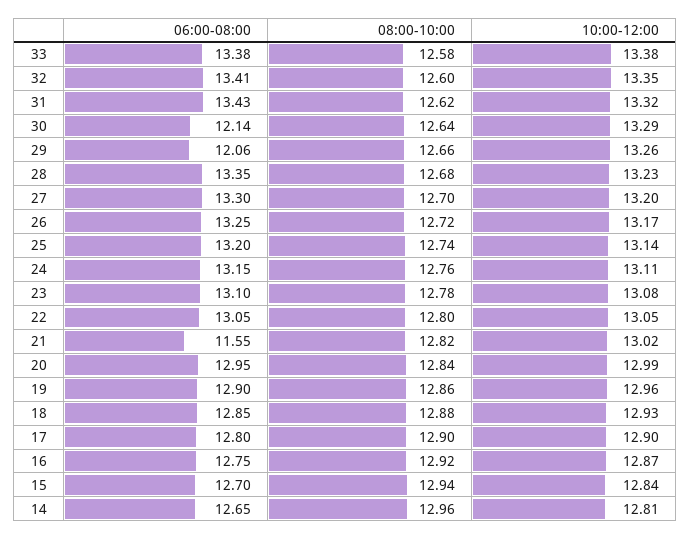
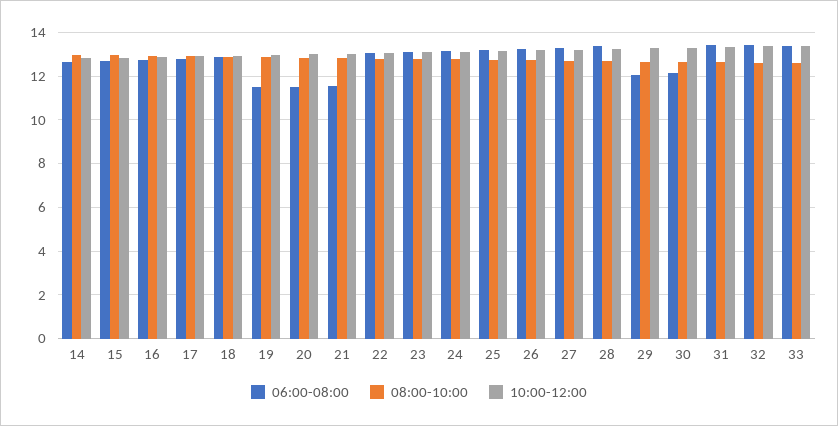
06:00-08:00, 20: 12.95 -> 11.5
06:00-08:00, 19: 12.9 -> 11.5

